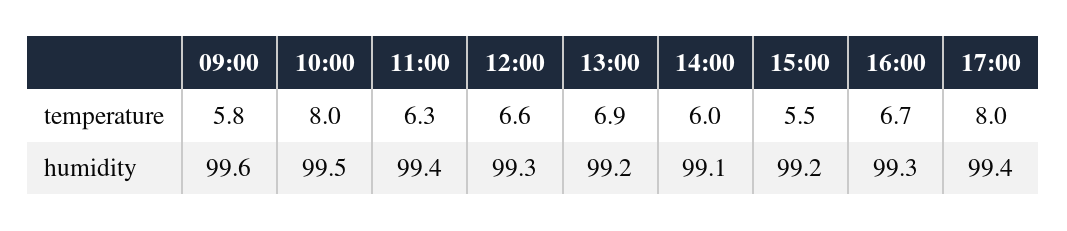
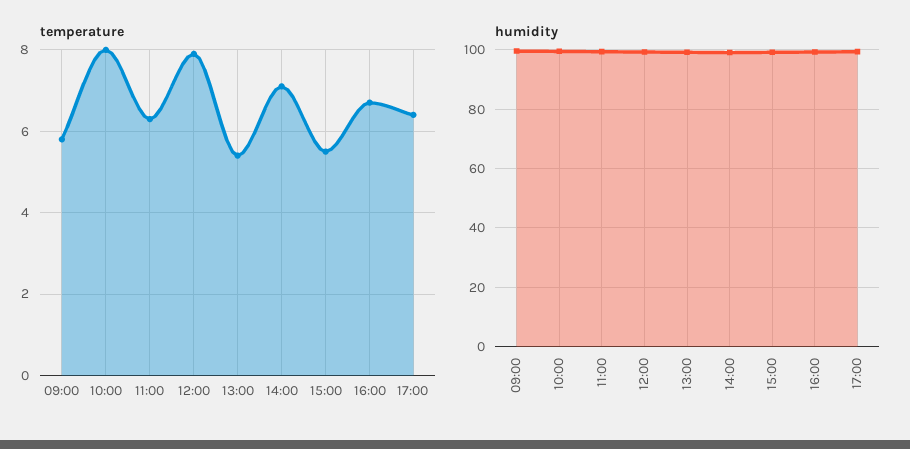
temperature, 12:00: 6.6 -> 8
temperature, 13:00: 6.9 -> 5.5
temperature, 14:00: 6 -> 7
temperature, 17:00: 8 -> 6.5

